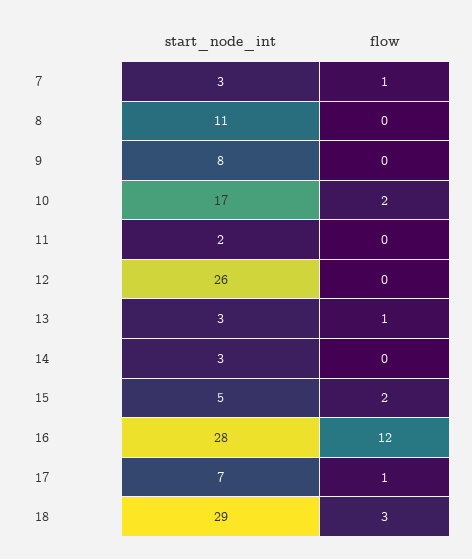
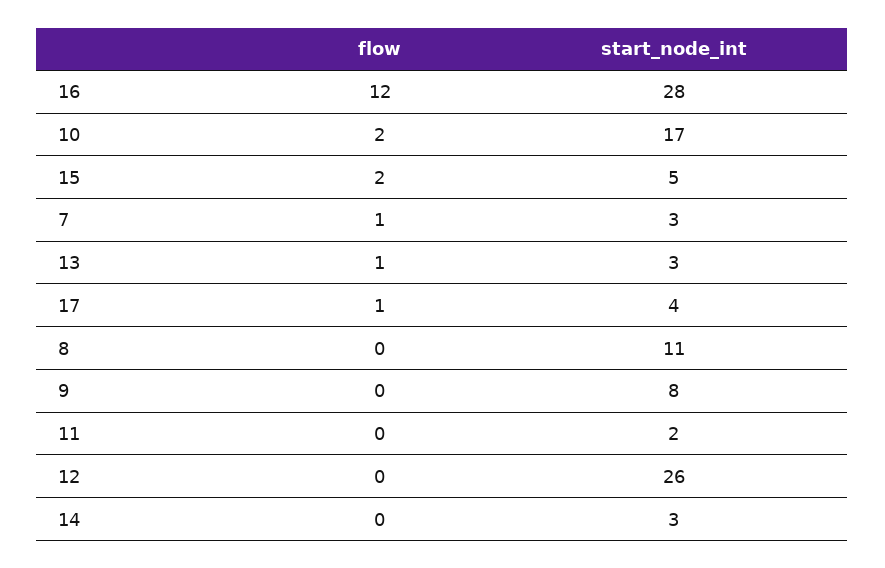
start_node_int, 17: 7 -> 4
start_node_int, 18: 29 -> none
flow, 18: 3 -> none

